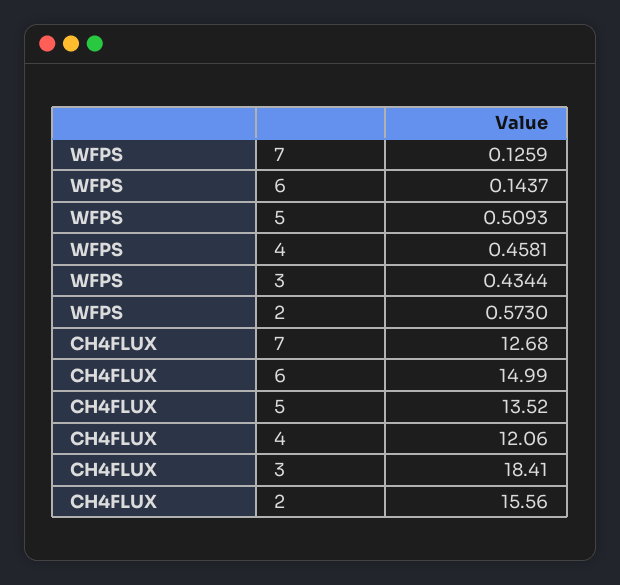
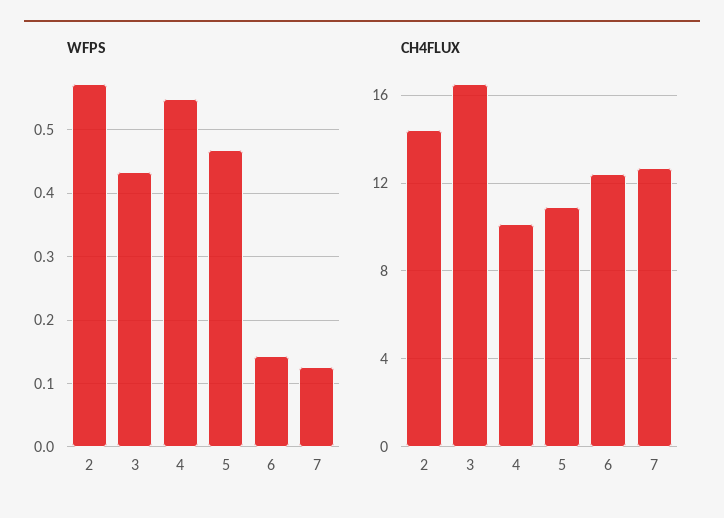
WFPS, 5: 0.5093 -> 0.47
WFPS, 4: 0.4581 -> 0.55
CH4FLUX, 6: 14.99 -> 12.5
CH4FLUX, 5: 13.52 -> 11
CH4FLUX, 4: 12.06 -> 10
CH4FLUX, 3: 18.41 -> 16.5
CH4FLUX, 2: 15.56 -> 14.5

